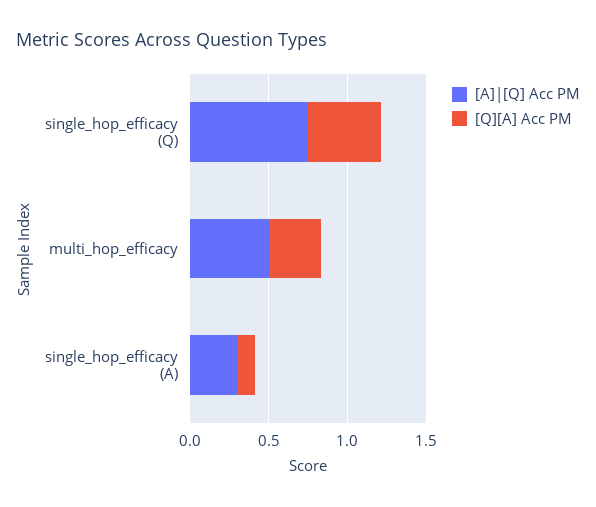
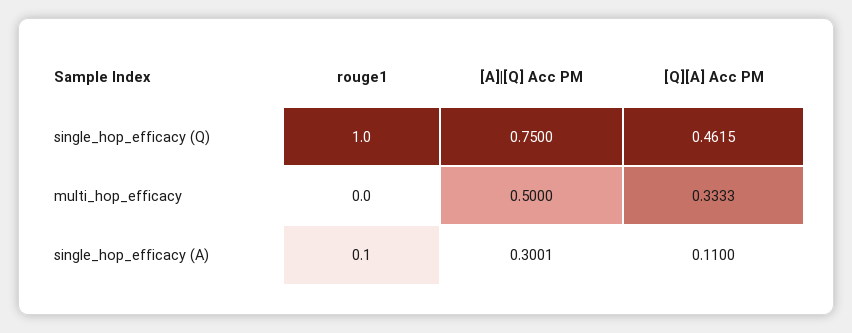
rouge1, single_hop_efficacy (Q): none -> 1
rouge1, multi_hop_efficacy: none -> 0
rouge1, single_hop_efficacy (A): none -> 0.1

